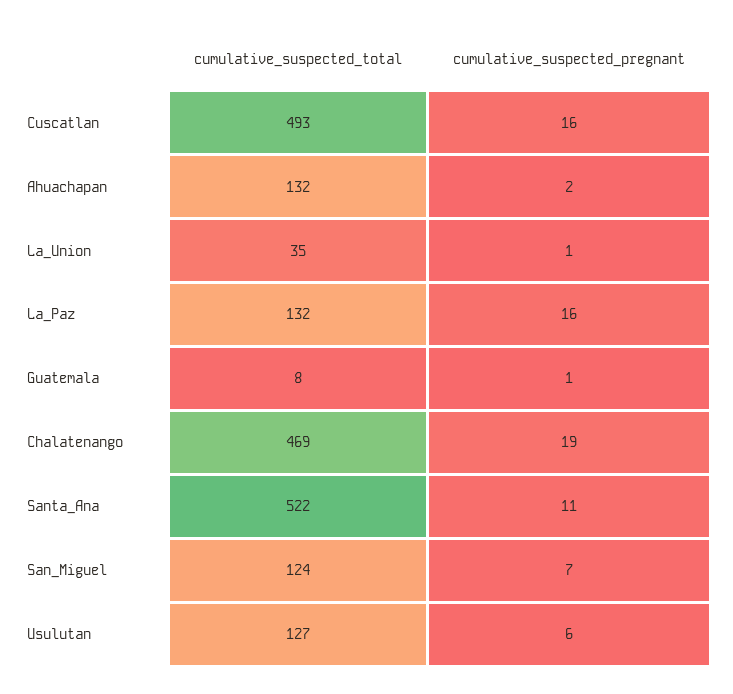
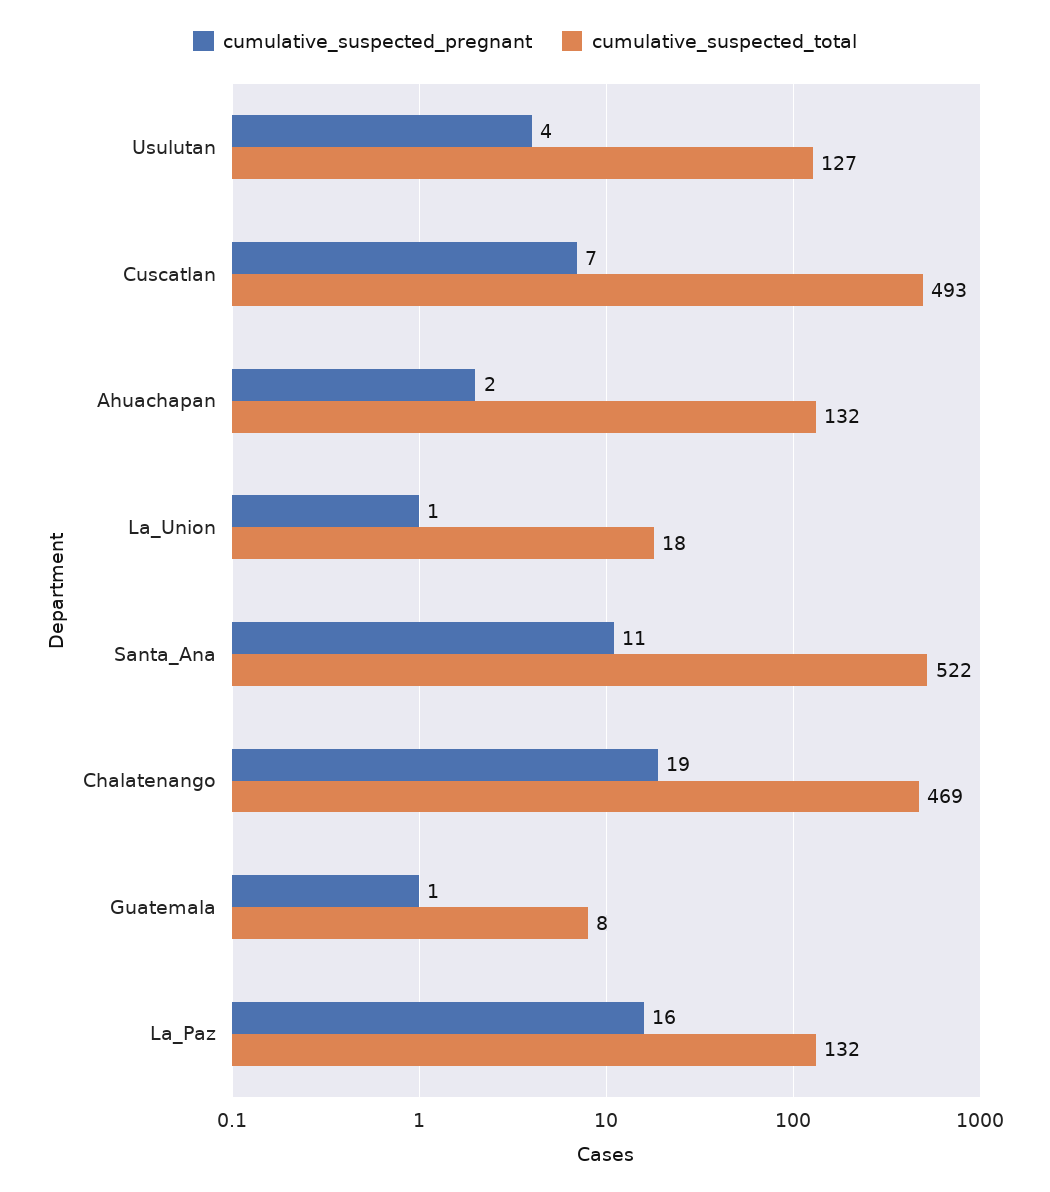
cumulative_suspected_pregnant, Cuscatlan: 16 -> 7
cumulative_suspected_total, La_Union: 35 -> 18
cumulative_suspected_total, San_Miguel: 124 -> none
cumulative_suspected_pregnant, San_Miguel: 7 -> none
cumulative_suspected_pregnant, Usulutan: 6 -> 4

